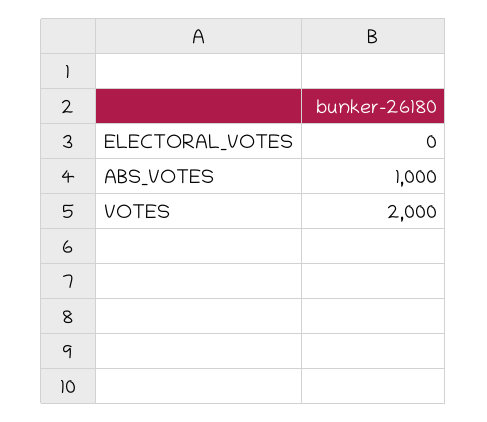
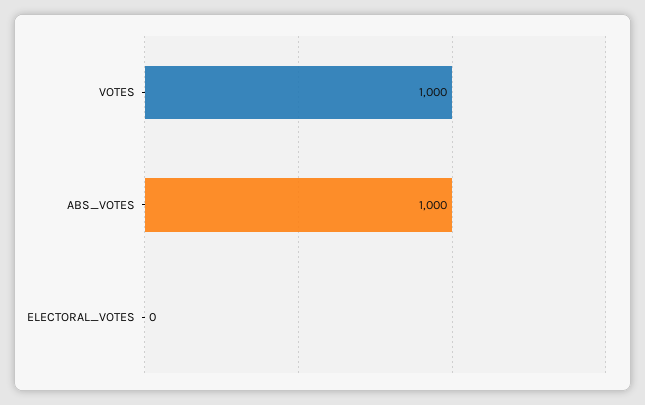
VOTES: 2000 -> 1000

